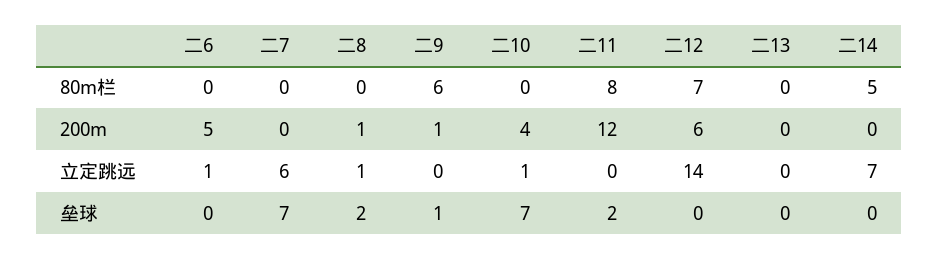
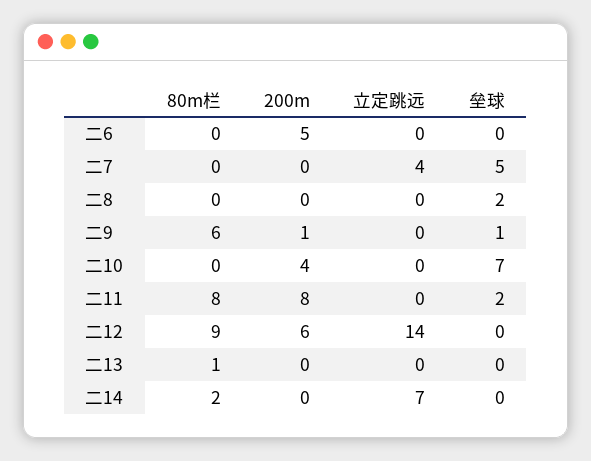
二12, 80m栏: 7 -> 9
二13, 80m栏: 0 -> 1
二14, 80m栏: 5 -> 2
二8, 200m: 1 -> 0
二11, 200m: 12 -> 8
二6, 立定跳远: 1 -> 0
二7, 立定跳远: 6 -> 4
二8, 立定跳远: 1 -> 0
二10, 立定跳远: 1 -> 0
二7, 垒球: 7 -> 5

